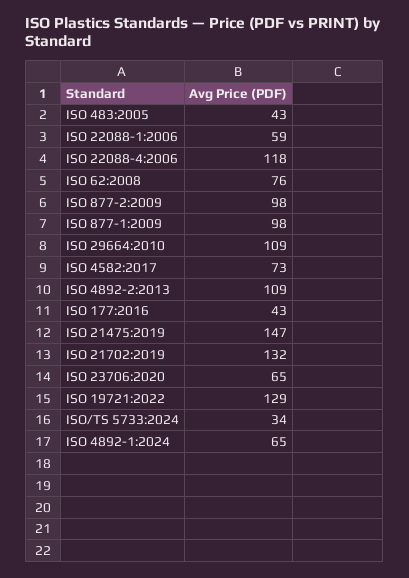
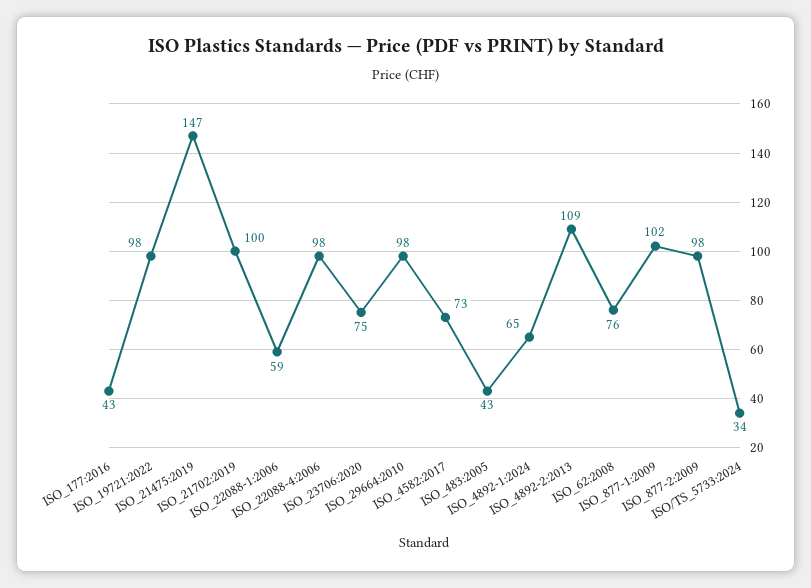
ISO 22088-4:2006: 118 -> 98
ISO 877-1:2009: 98 -> 102
ISO 29664:2010: 109 -> 98
ISO 21702:2019: 132 -> 100
ISO 23706:2020: 65 -> 75
ISO 19721:2022: 129 -> 98

